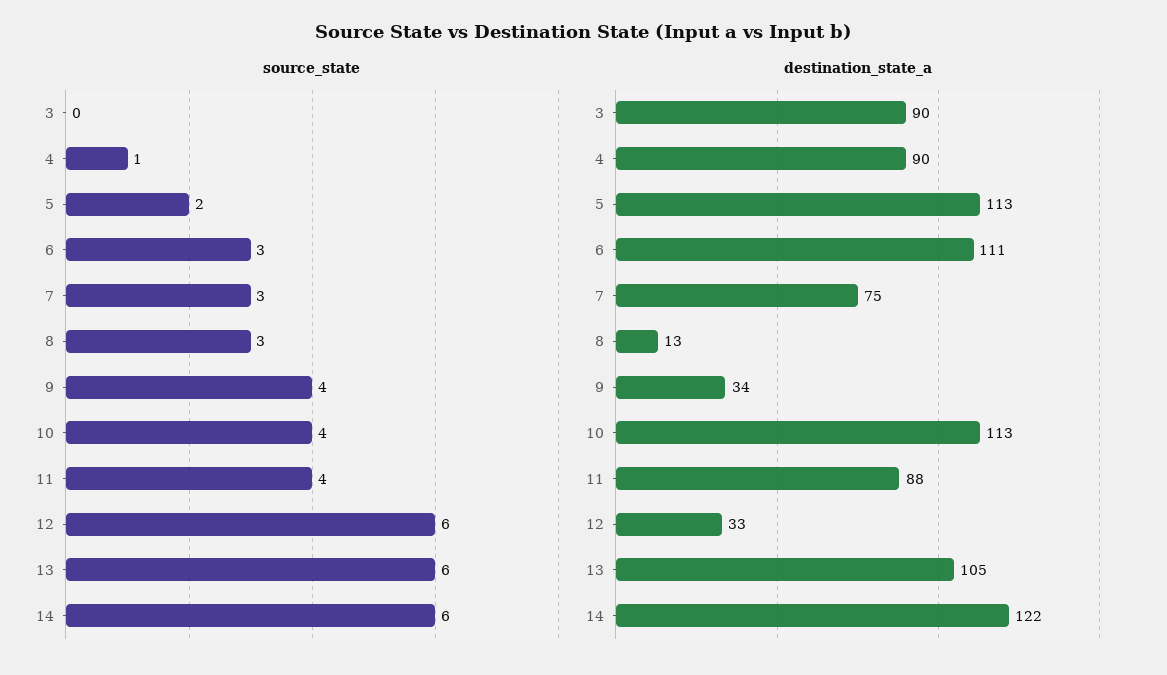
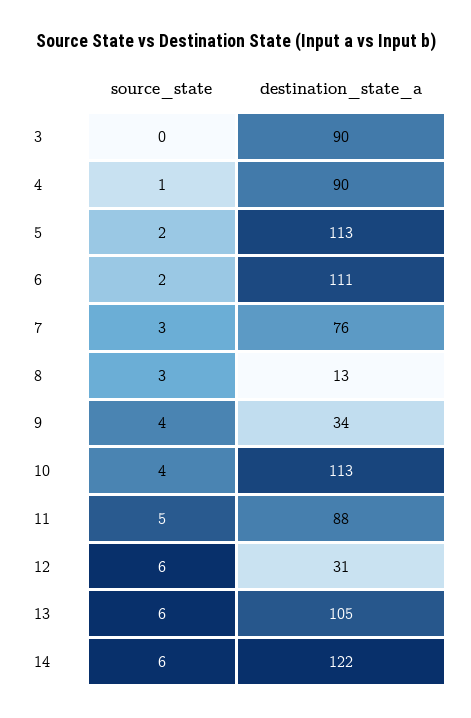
source_state, 6: 3 -> 2
source_state, 11: 4 -> 5
destination_state_a, 7: 75 -> 76
destination_state_a, 12: 33 -> 31

